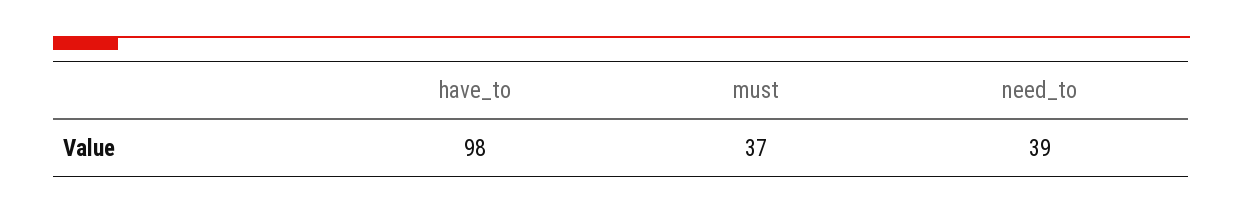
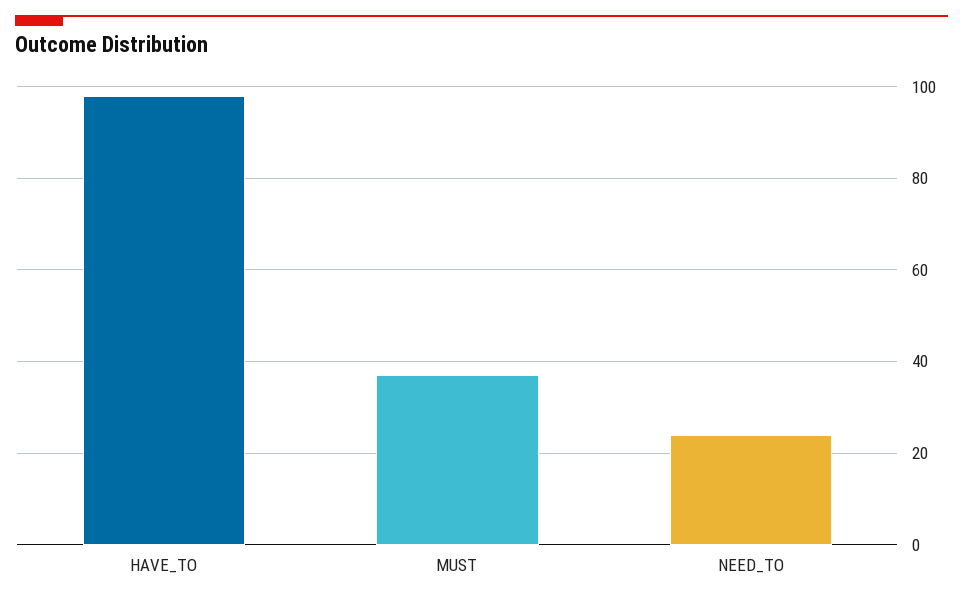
need_to: 39 -> 25

